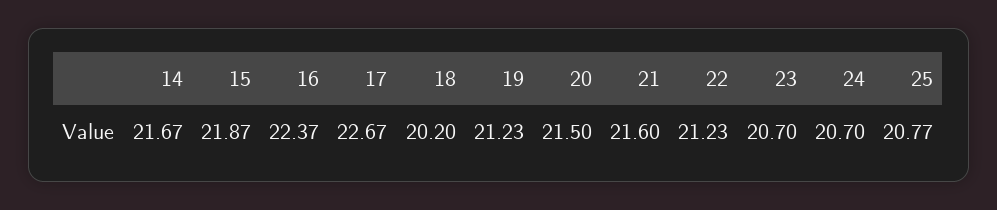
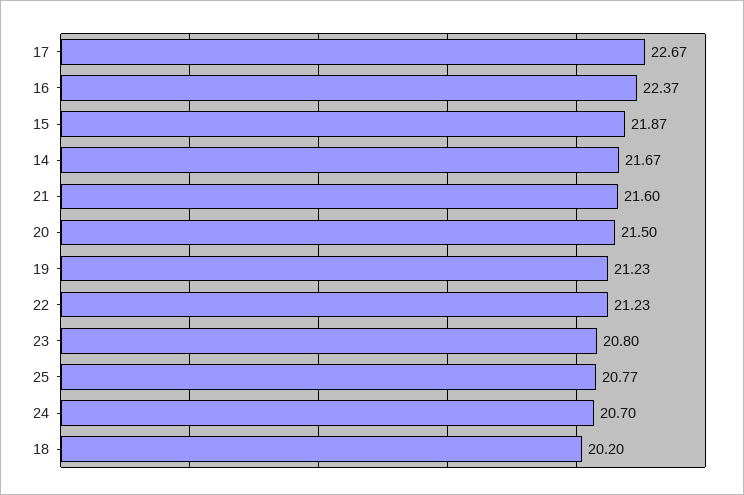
23: 20.7 -> 20.8

